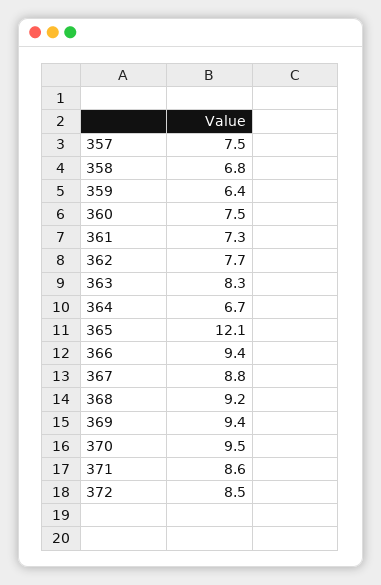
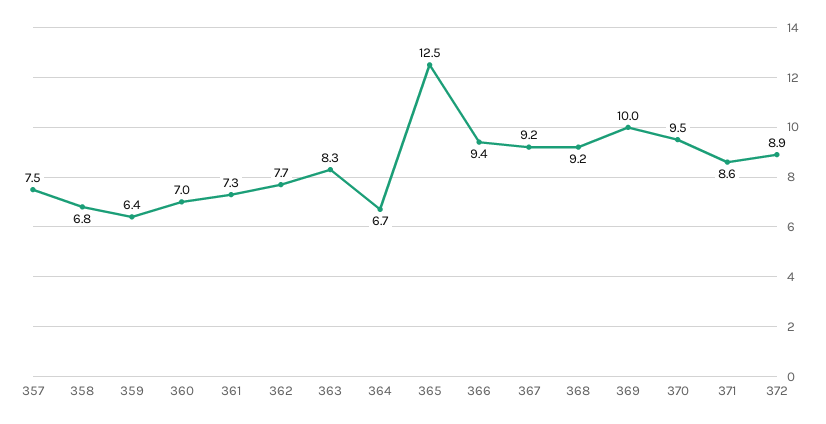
360: 7.5 -> 7
365: 12.1 -> 12.5
367: 8.8 -> 9.2
369: 9.4 -> 10
372: 8.5 -> 8.9

